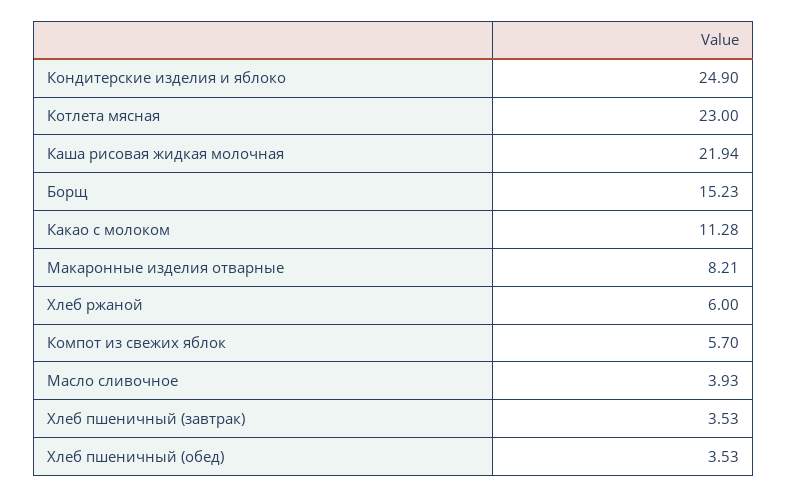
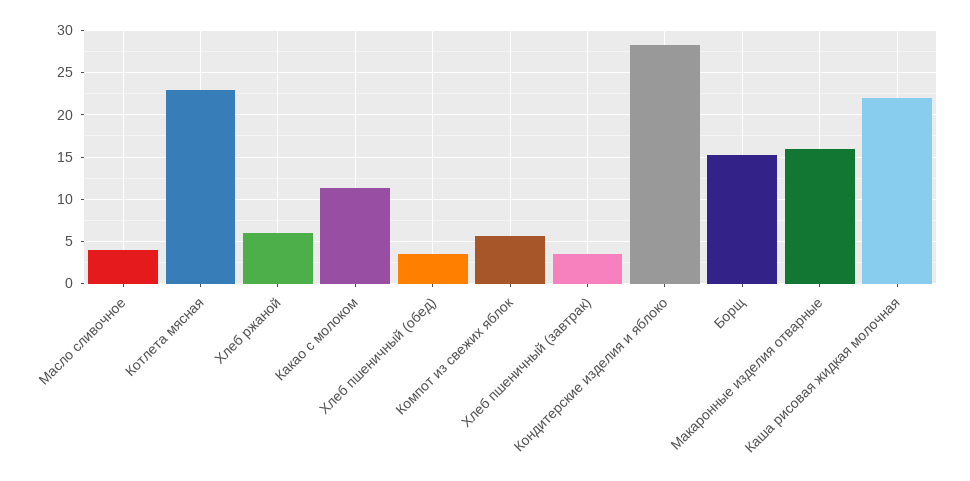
Кондитерские изделия и яблоко: 24.9 -> 28
Макаронные изделия отварные: 8.21 -> 16

